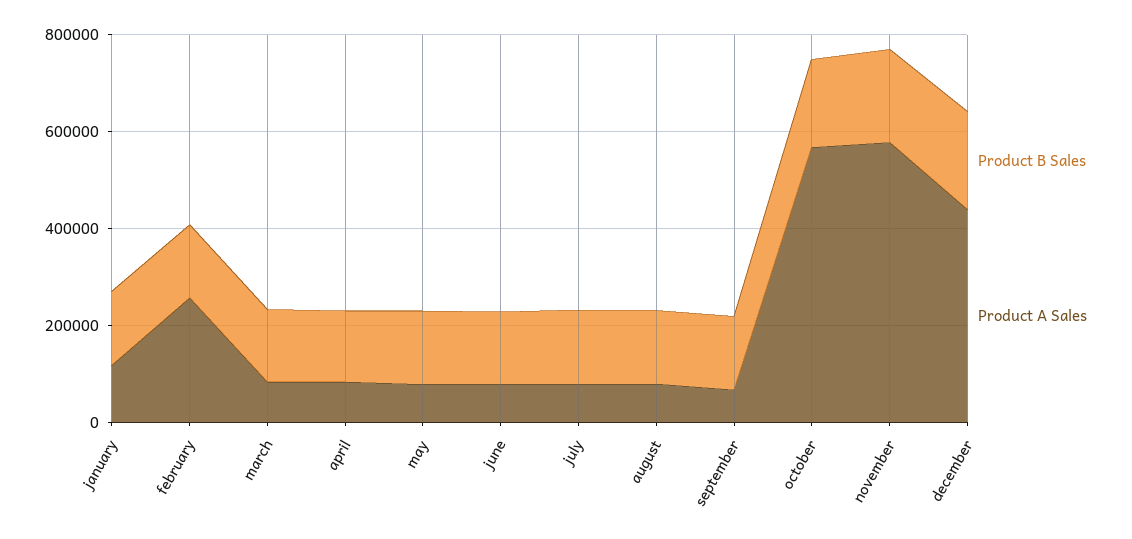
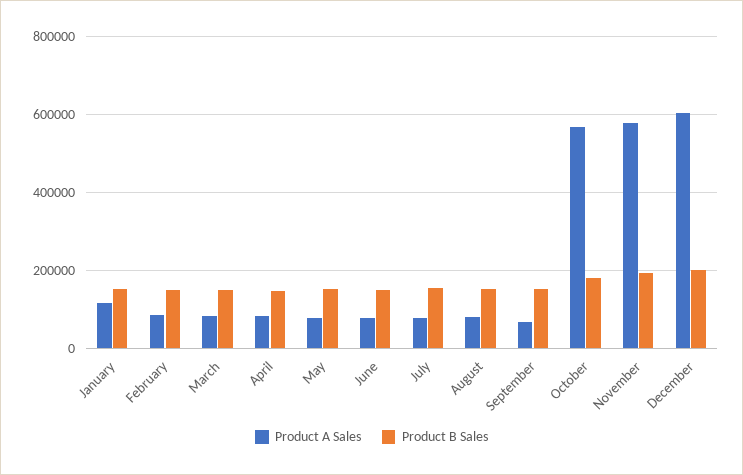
Product A Sales, february: 250000 -> 80000
Product A Sales, december: 450000 -> 600000

